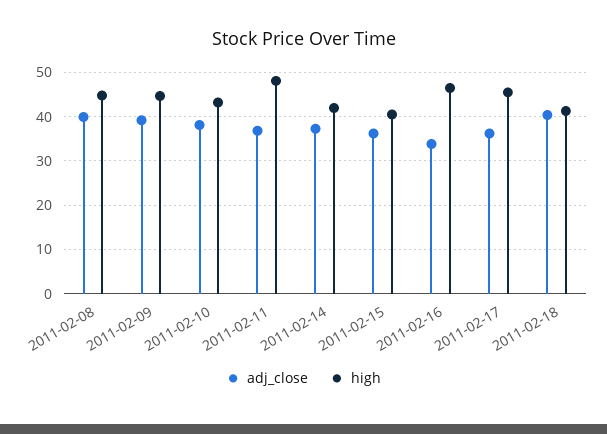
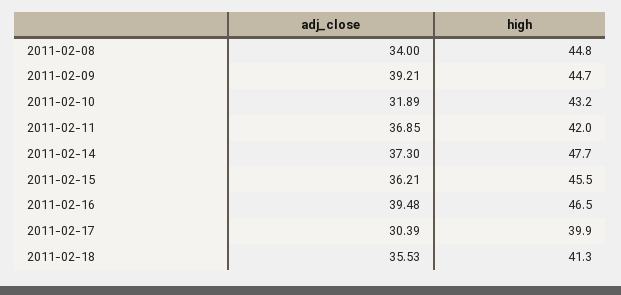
adj_close, 2011-02-08: 40 -> 34
adj_close, 2011-02-10: 38 -> 31.89
high, 2011-02-11: 48 -> 42
high, 2011-02-14: 42 -> 47.7
high, 2011-02-15: 40 -> 45.5
adj_close, 2011-02-16: 34 -> 39.48
adj_close, 2011-02-17: 36 -> 30.39
high, 2011-02-17: 46 -> 39.9
adj_close, 2011-02-18: 40 -> 35.53

